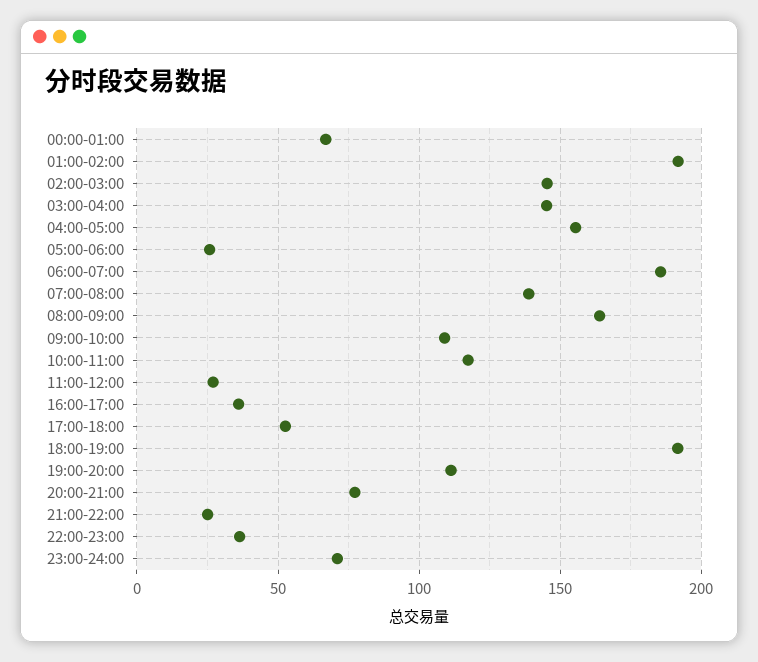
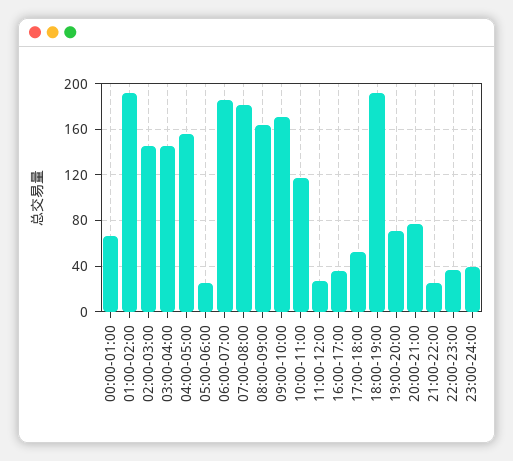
07:00-08:00: 140 -> 180
09:00-10:00: 110 -> 170
19:00-20:00: 110 -> 70
23:00-24:00: 70 -> 40

